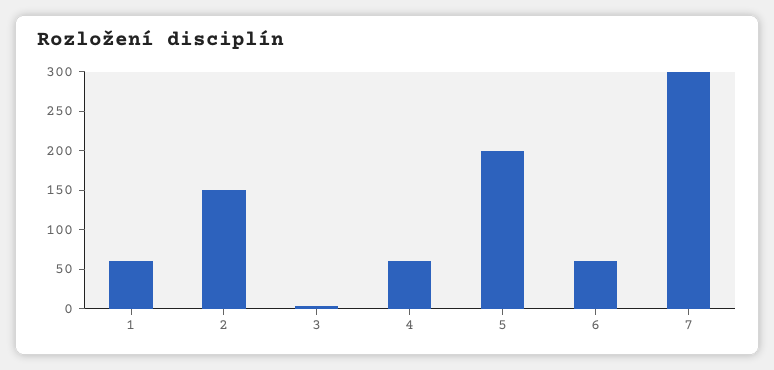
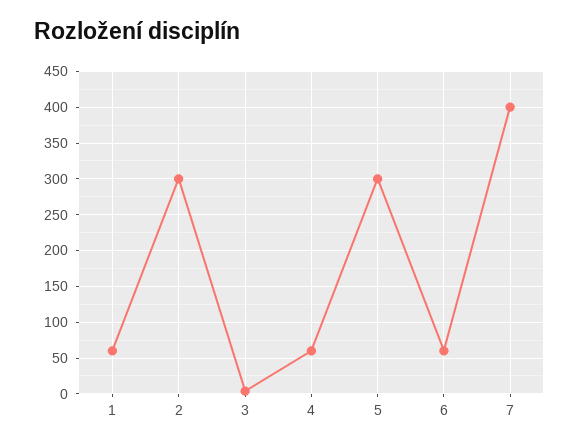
2: 150 -> 300
5: 200 -> 300
7: 300 -> 400

